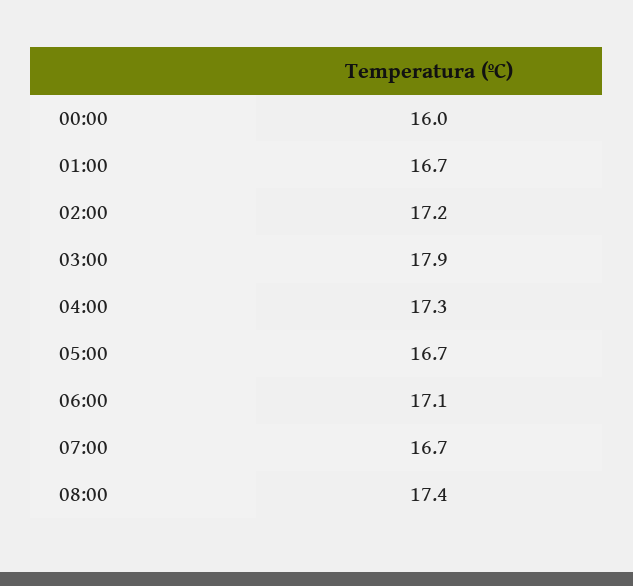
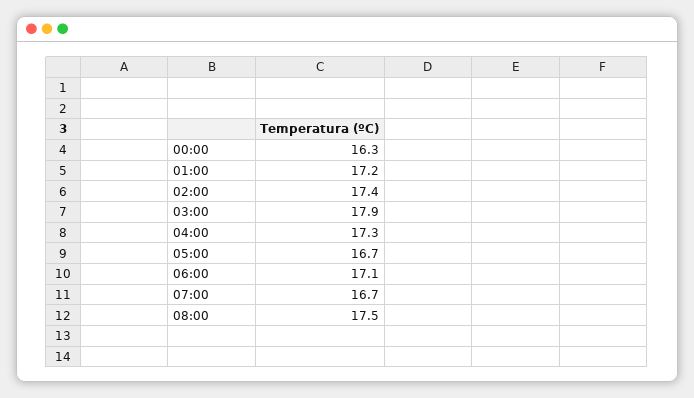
00:00: 16 -> 16.3
01:00: 16.7 -> 17.2
02:00: 17.2 -> 17.4
08:00: 17.4 -> 17.5

